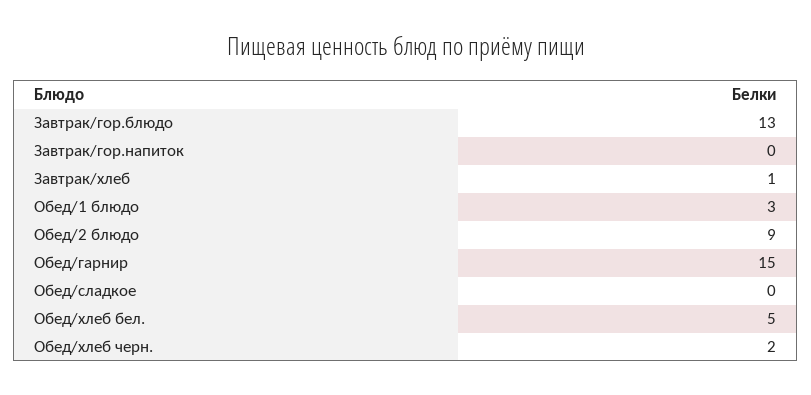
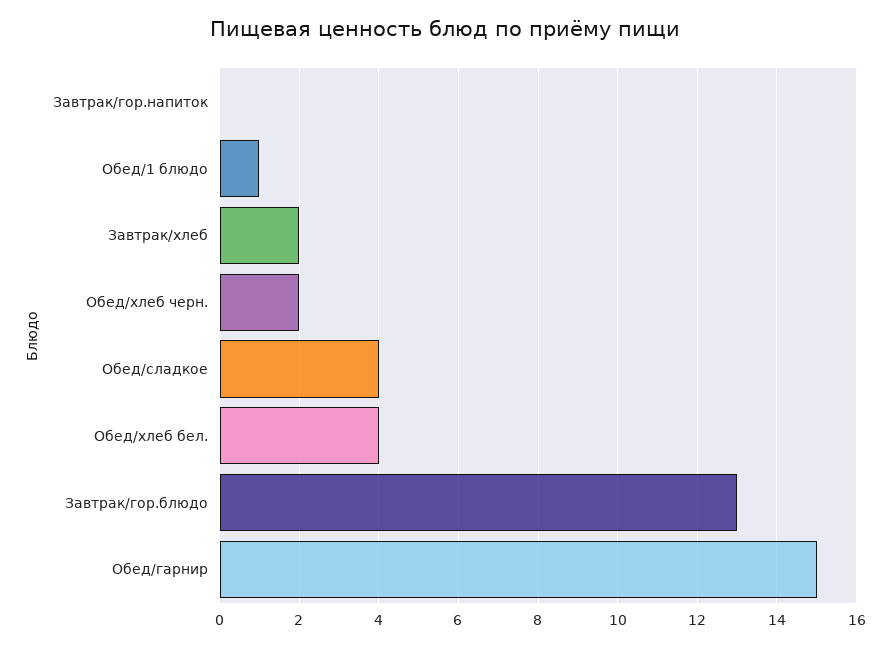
Завтрак/хлеб: 1 -> 2
Обед/1 блюдо: 3 -> 1
Обед/2 блюдо: 9 -> none
Обед/сладкое: 0 -> 4
Обед/хлеб бел.: 5 -> 4

